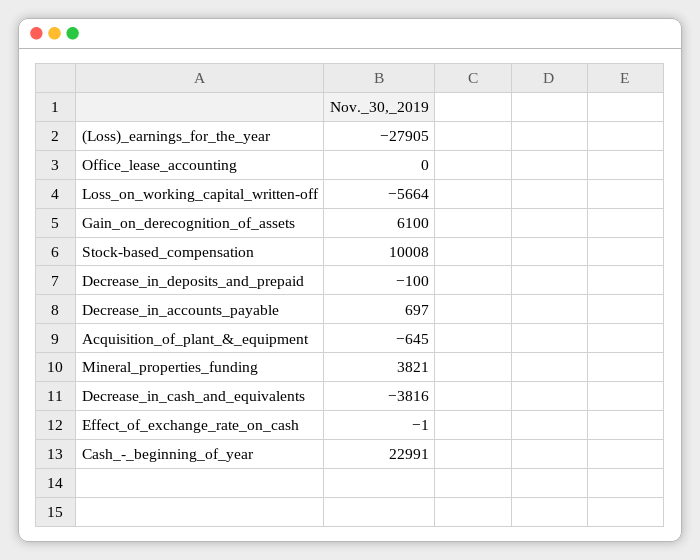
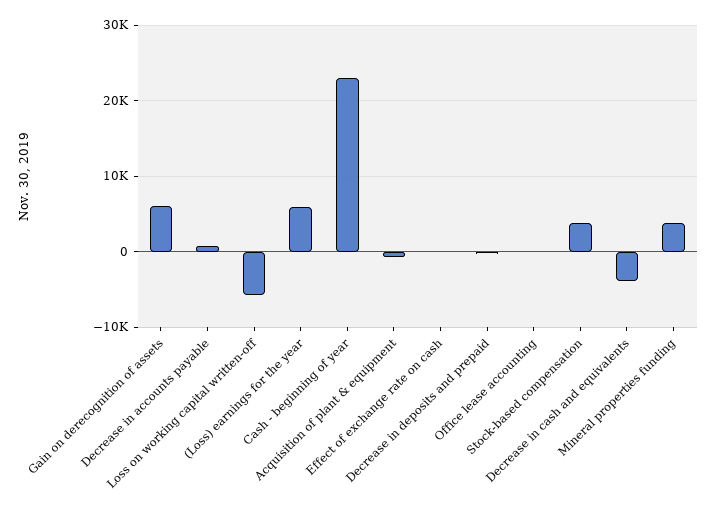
(Loss)_earnings_for_the_year: -27905 -> 6000
Stock-based_compensation: 10008 -> 4000

